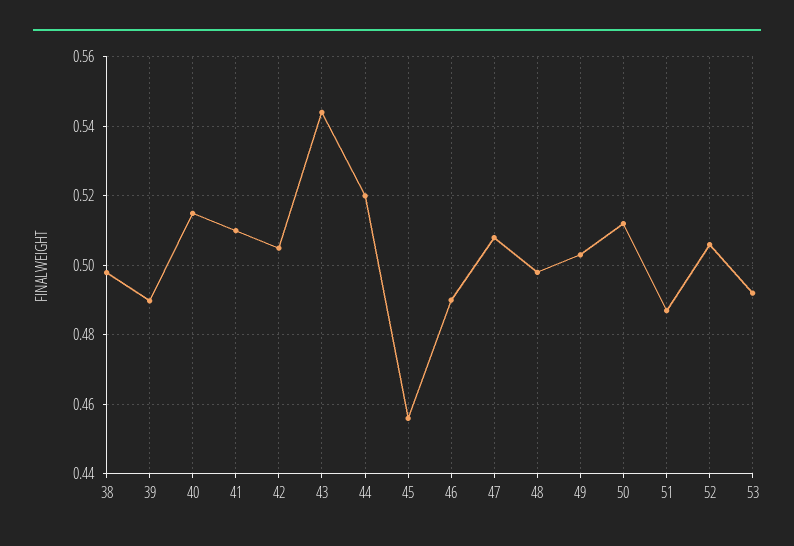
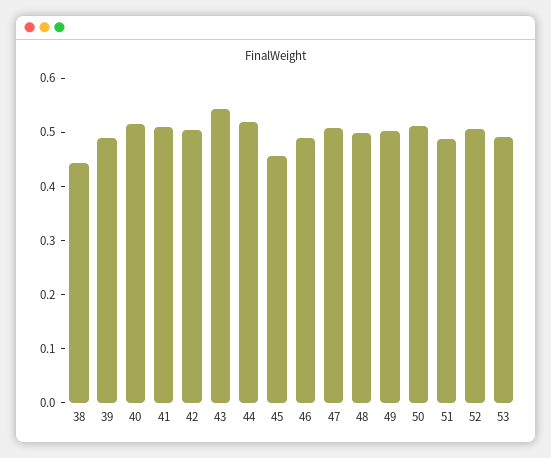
38: 0.498 -> 0.44

